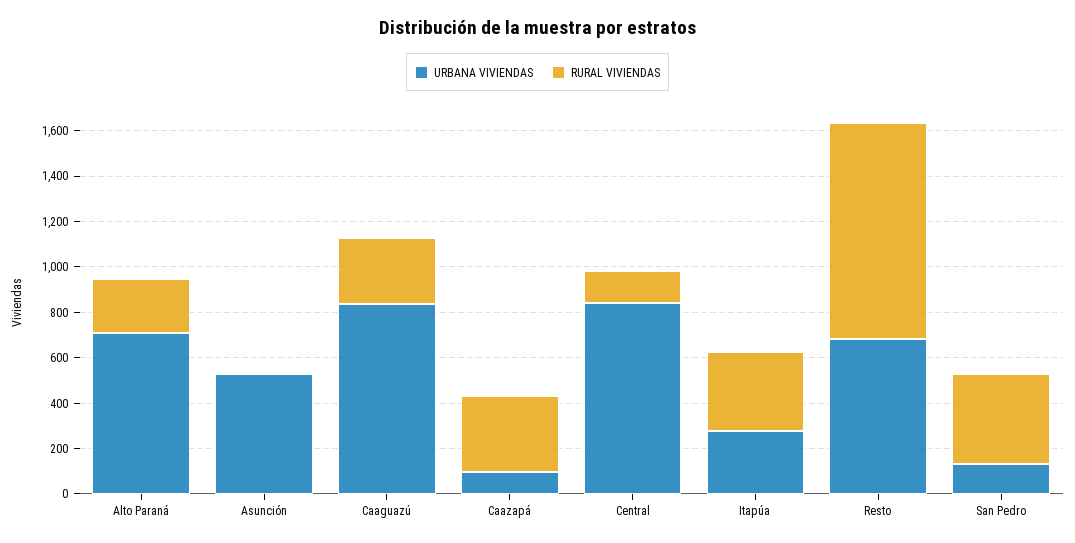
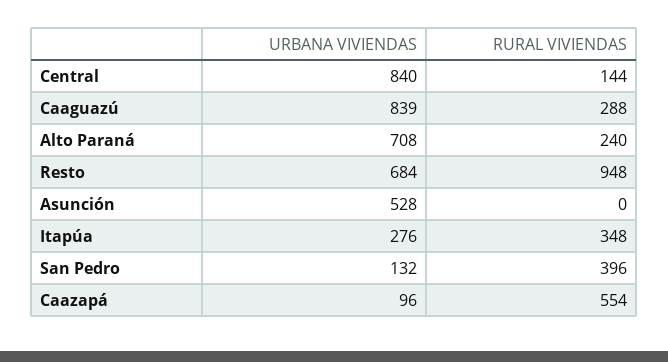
RURAL VIVIENDAS, Caazapá: 350 -> 554

